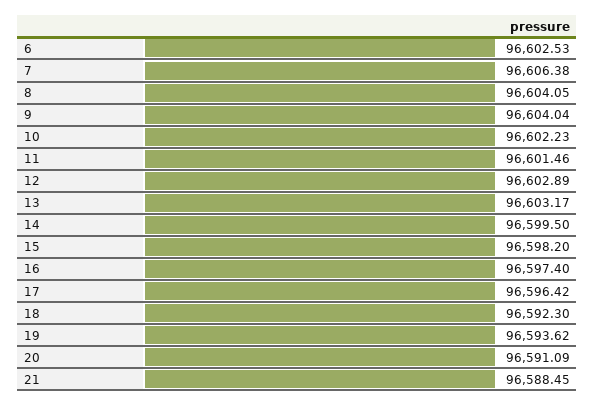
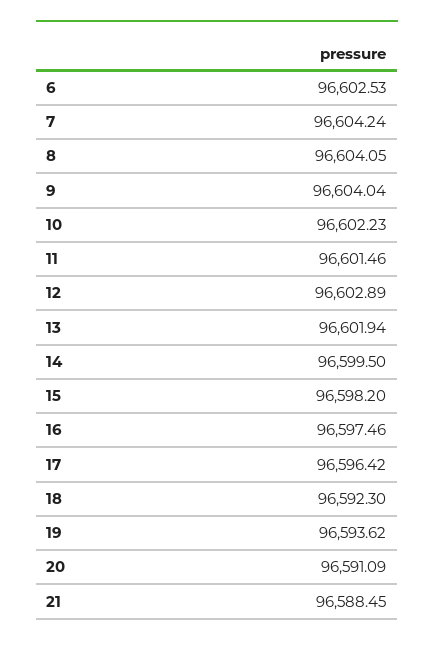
7: 96606.38 -> 96604.24
13: 96603.17 -> 96601.94
16: 96597.4 -> 96597.46

